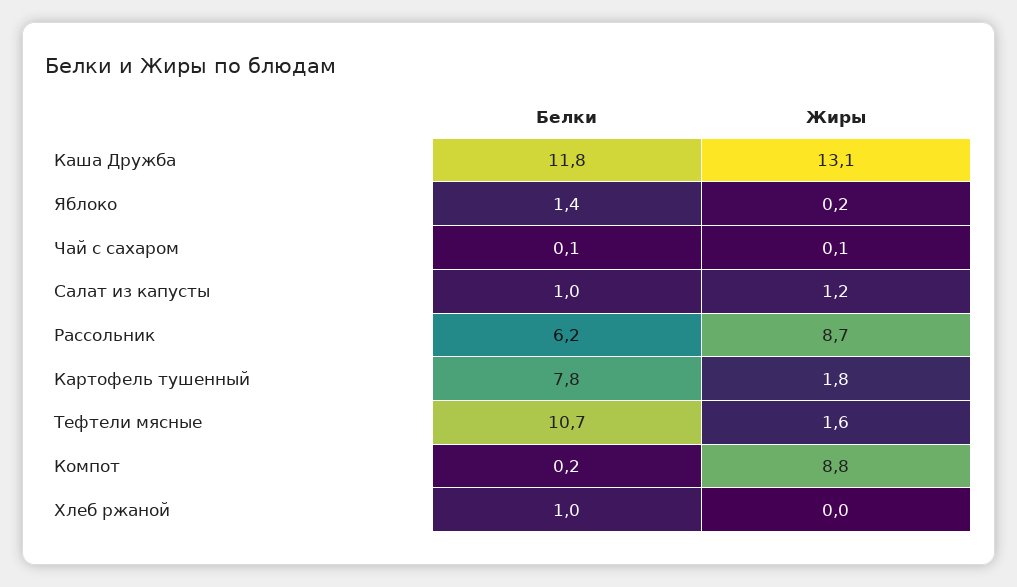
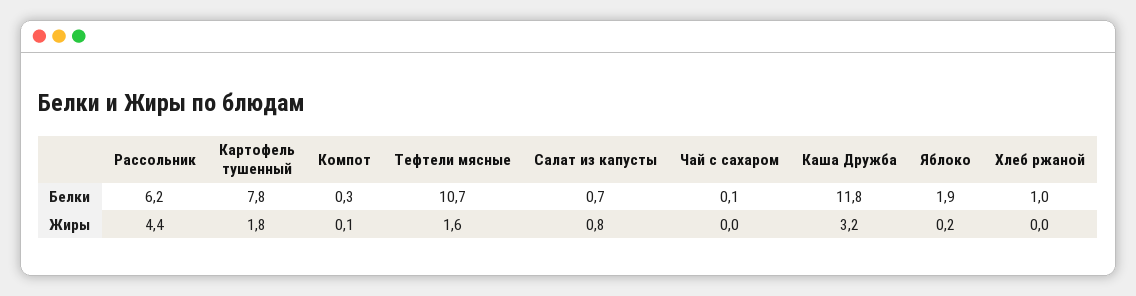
Жиры, Каша Дружба: 13.1 -> 3.2
Белки, Яблоко: 1.4 -> 1.9
Жиры, Чай с сахаром: 0.1 -> 0
Белки, Салат из капусты: 1 -> 0.7
Жиры, Салат из капусты: 1.2 -> 0.8
Жиры, Рассольник: 8.7 -> 4.4
Белки, Компот: 0.2 -> 0.3
Жиры, Компот: 8.8 -> 0.1

